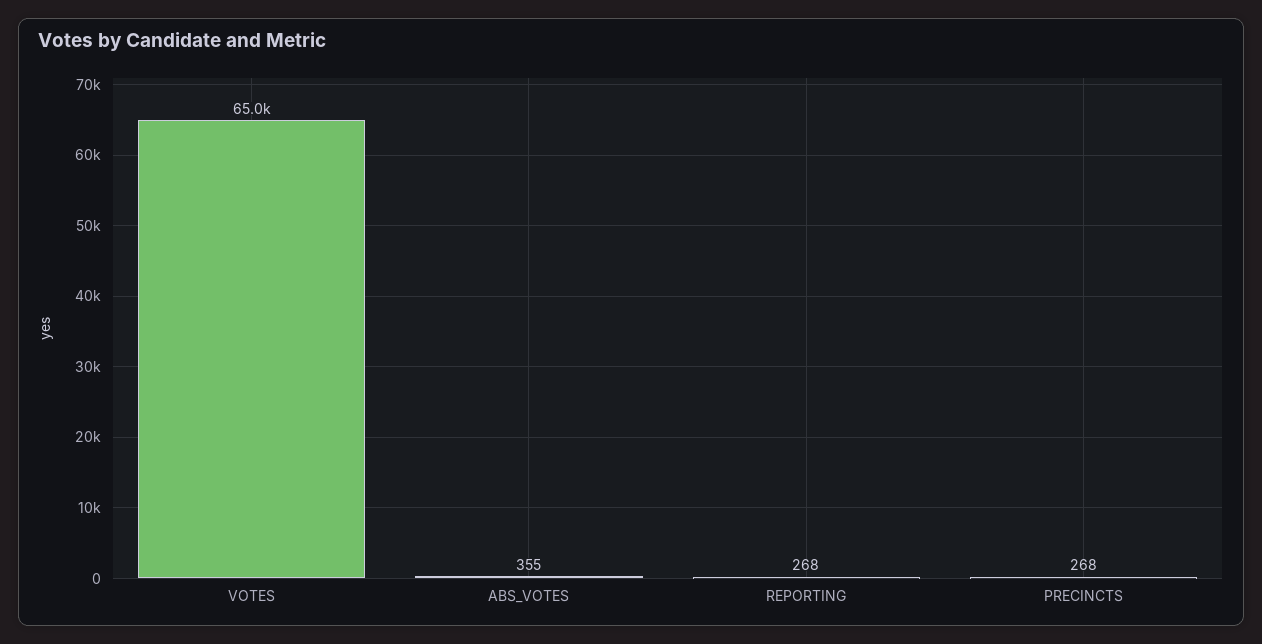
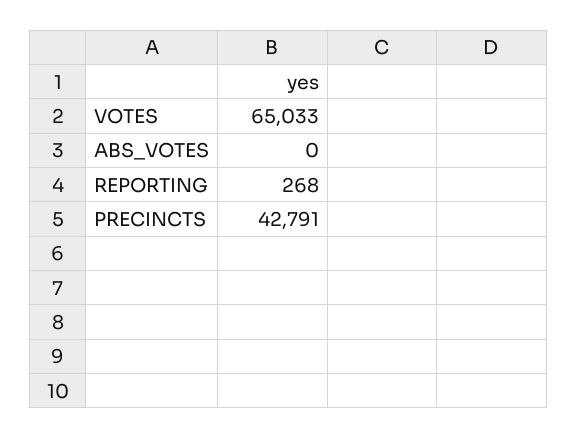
ABS_VOTES: 355 -> 0
PRECINCTS: 268 -> 42791

